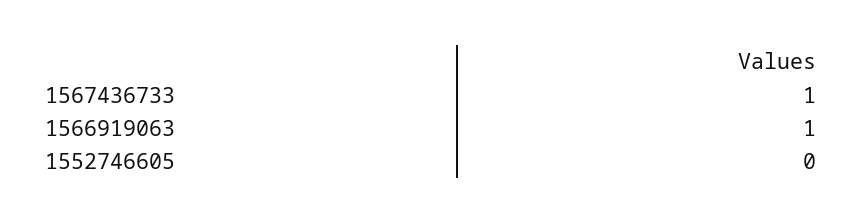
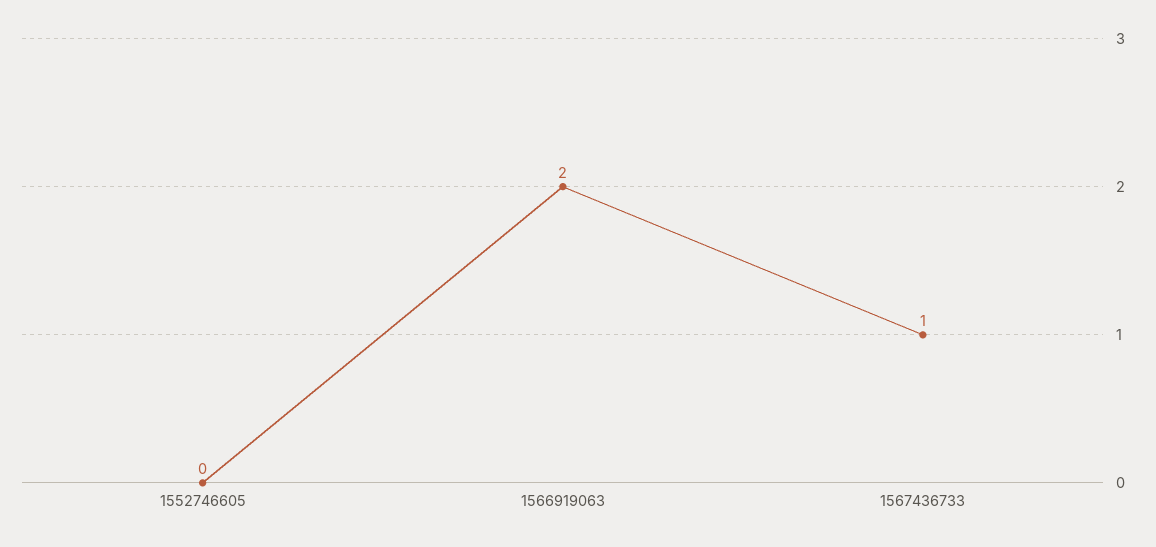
1566919063: 1 -> 2

